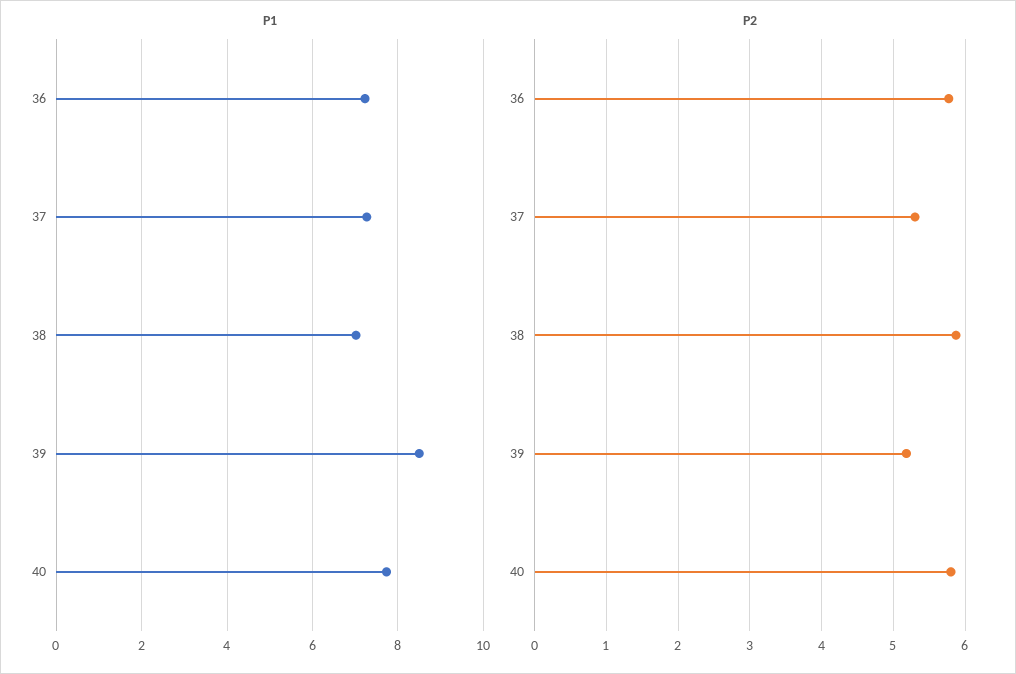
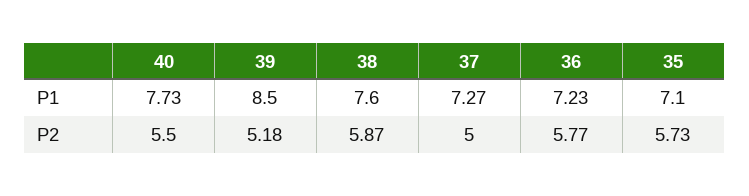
P1, 38: 7 -> 7.6
P2, 37: 5.3 -> 5
P2, 40: 5.8 -> 5.5
P1, 35: none -> 7.1
P2, 35: none -> 5.73

